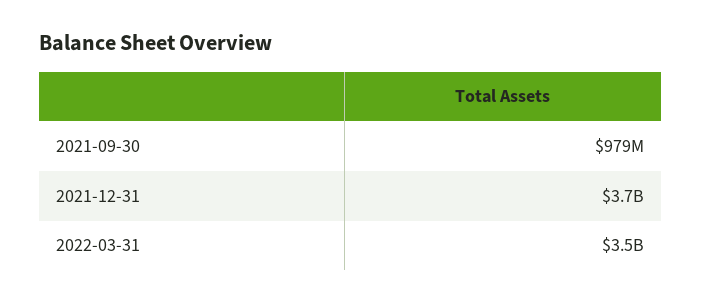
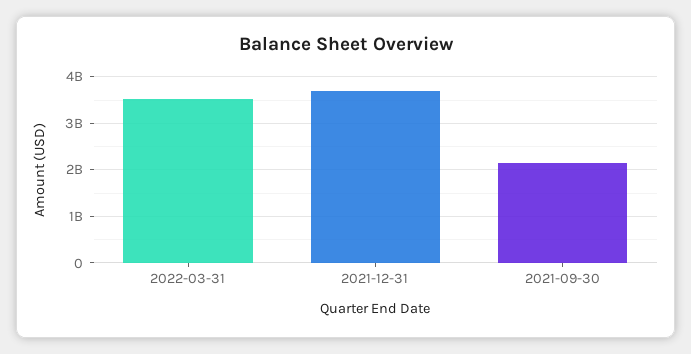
2021-09-30: 979000000 -> 2200000000

